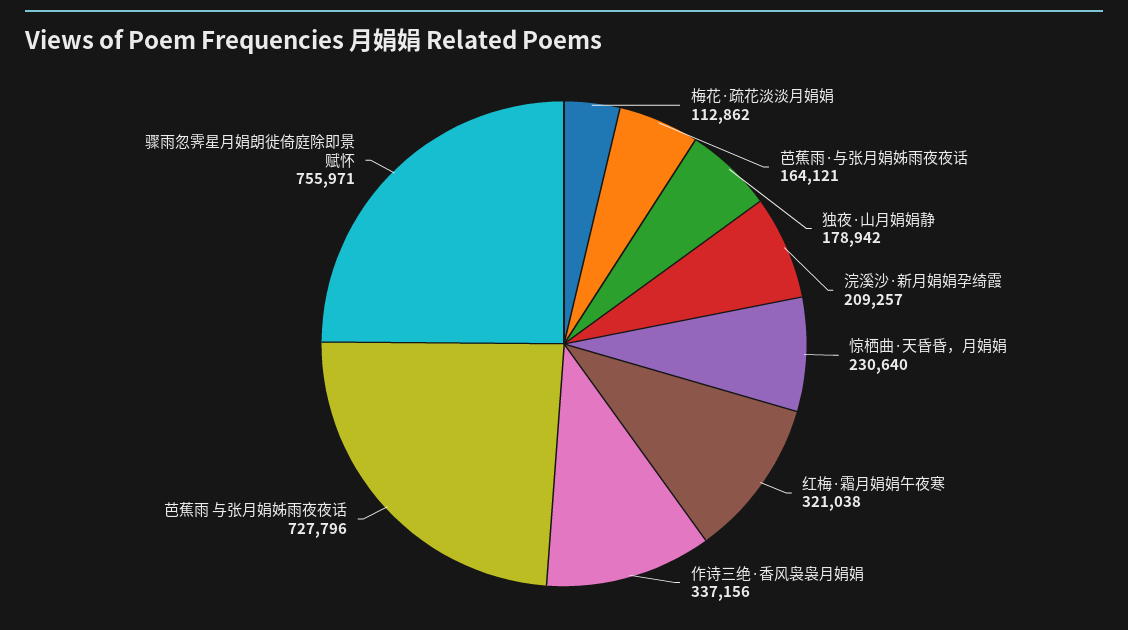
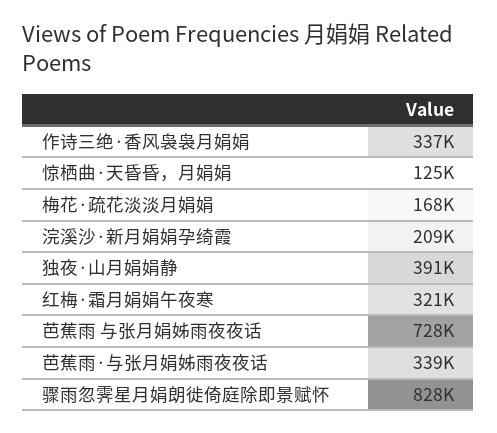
梅花·疏花淡淡月娟娟: 112862 -> 168000
芭蕉雨·与张月娟姊雨夜夜话: 164121 -> 339000
独夜·山月娟娟静: 178942 -> 391000
惊栖曲·天昏昏，月娟娟: 230640 -> 125000
骤雨忽霁星月娟朗徙倚庭除即景赋怀: 755971 -> 828000

